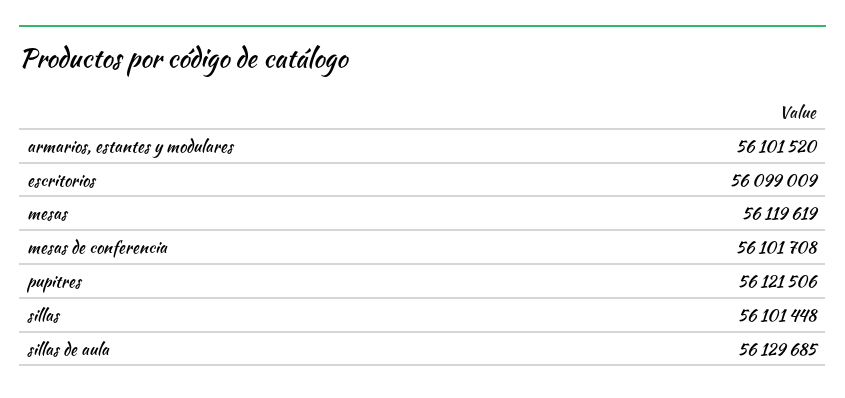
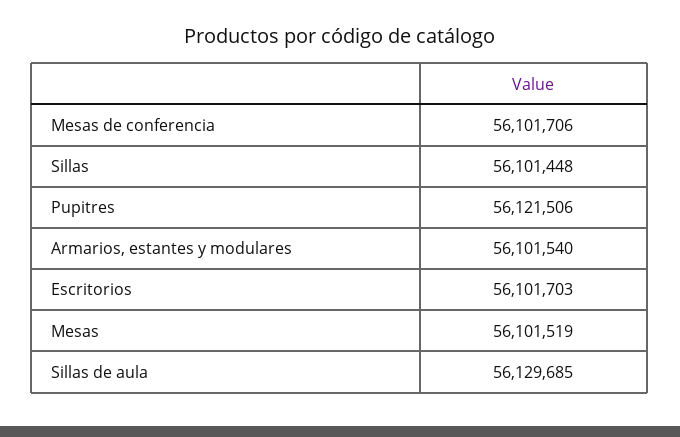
armarios, estantes y modulares: 56101520 -> 56101540
escritorios: 56099009 -> 56101703
mesas: 56119619 -> 56101519
mesas de conferencia: 56101708 -> 56101706

